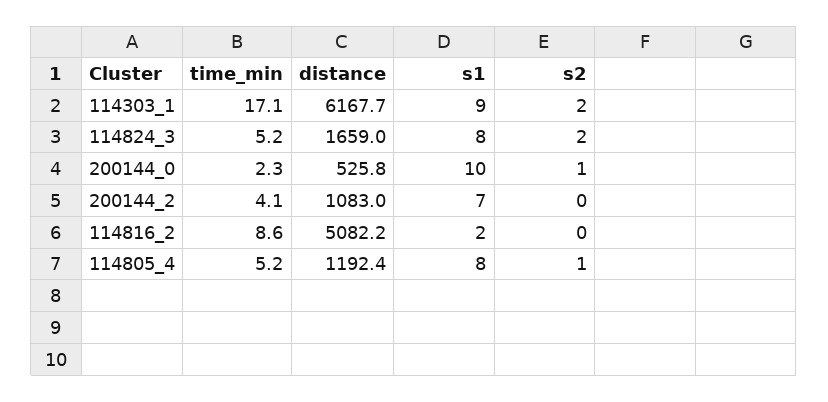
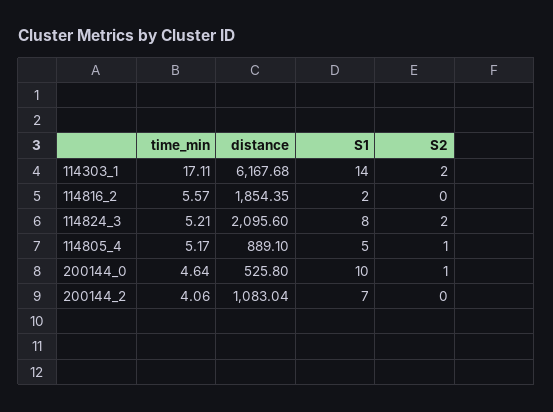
s1, 114303_1: 9 -> 14
distance, 114824_3: 1659 -> 2095.6
time_min, 200144_0: 2.3 -> 4.64
time_min, 114816_2: 8.6 -> 5.57
distance, 114816_2: 5082.2 -> 1854.35
distance, 114805_4: 1192.4 -> 889.1
s1, 114805_4: 8 -> 5

